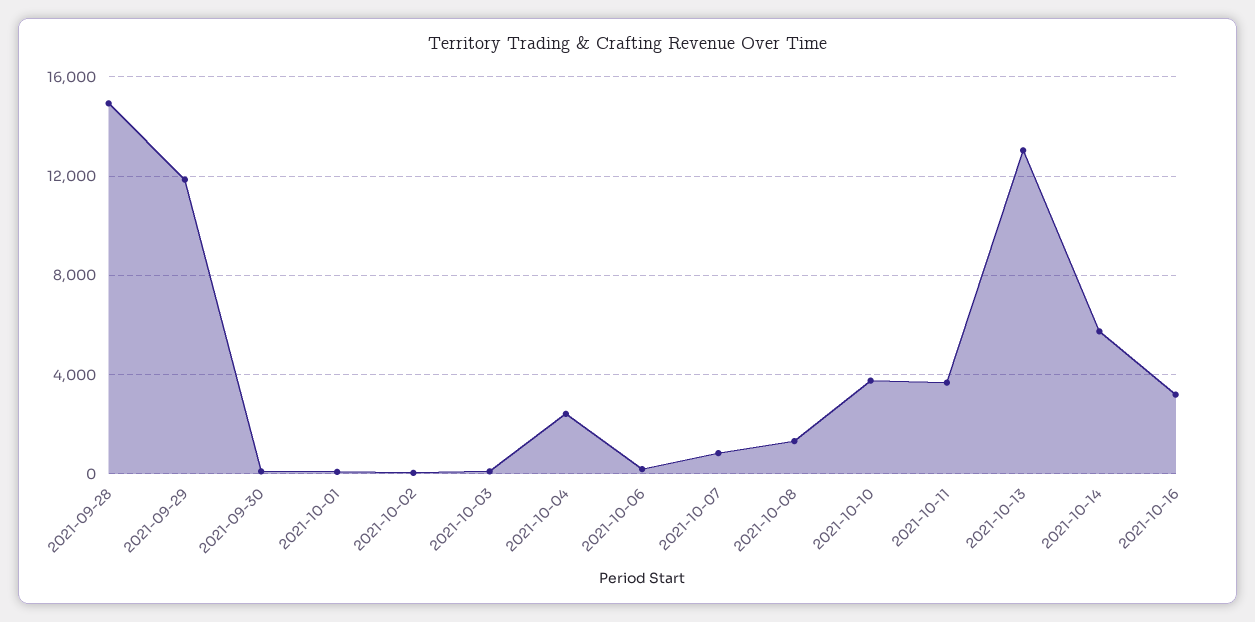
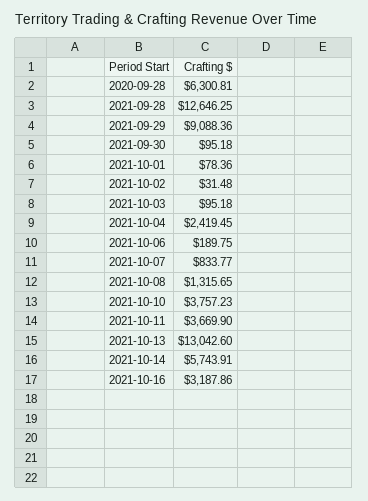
2021-09-28: 15000 -> 12646.25
2021-09-29: 12000 -> 9088.36
2020-09-28: none -> 6300.81

